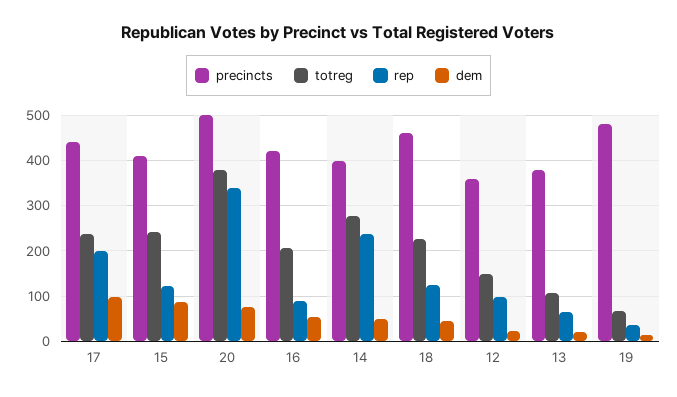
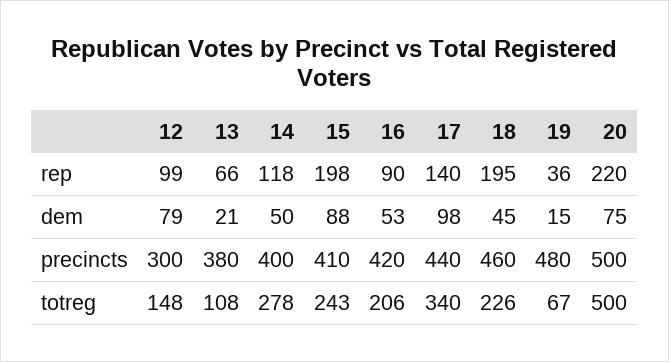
totreg, 17: 240 -> 340
rep, 17: 200 -> 140
rep, 15: 120 -> 198
totreg, 20: 380 -> 500
rep, 20: 340 -> 220
rep, 14: 240 -> 118
rep, 18: 120 -> 195
precincts, 12: 360 -> 300
dem, 12: 20 -> 79

